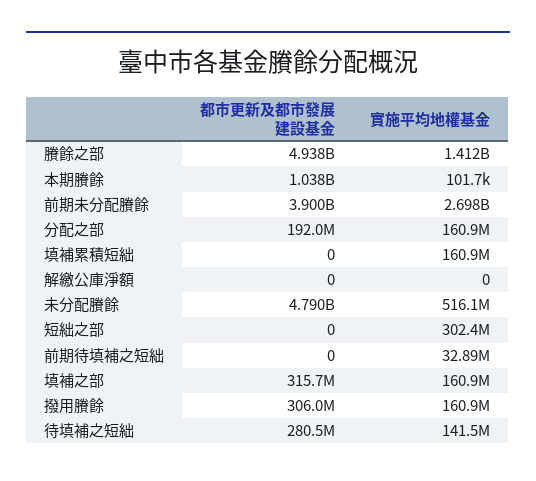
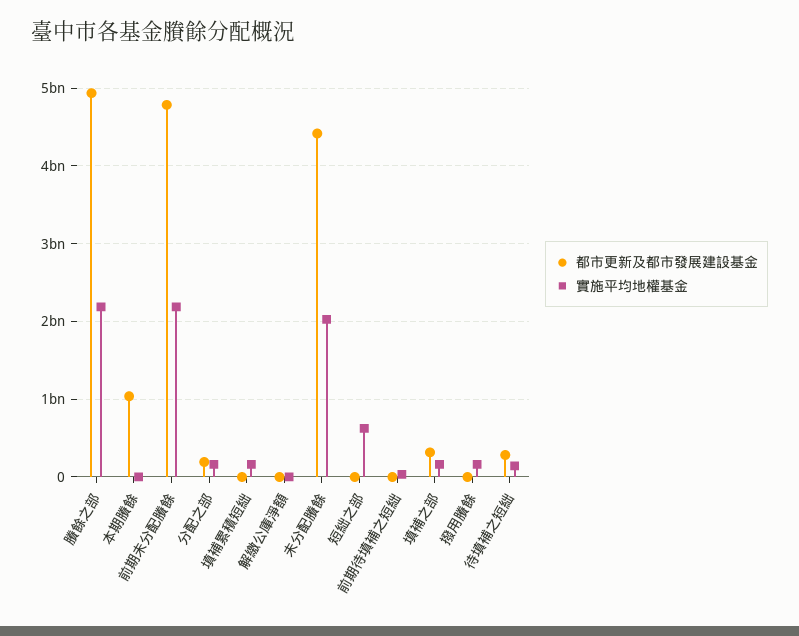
實施平均地權基金, 賸餘之部: 1412000000 -> 2200000000
都市更新及都市發展建設基金, 前期未分配賸餘: 3900000000 -> 4800000000
實施平均地權基金, 前期未分配賸餘: 2698000000 -> 2200000000
都市更新及都市發展建設基金, 未分配賸餘: 4790000000 -> 4400000000
實施平均地權基金, 未分配賸餘: 516100000 -> 2000000000
實施平均地權基金, 短絀之部: 302400000 -> 600000000
都市更新及都市發展建設基金, 撥用賸餘: 306000000 -> 0

